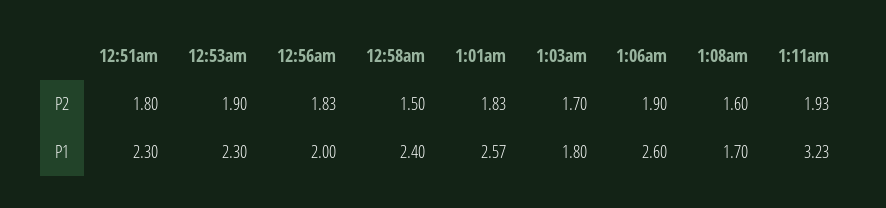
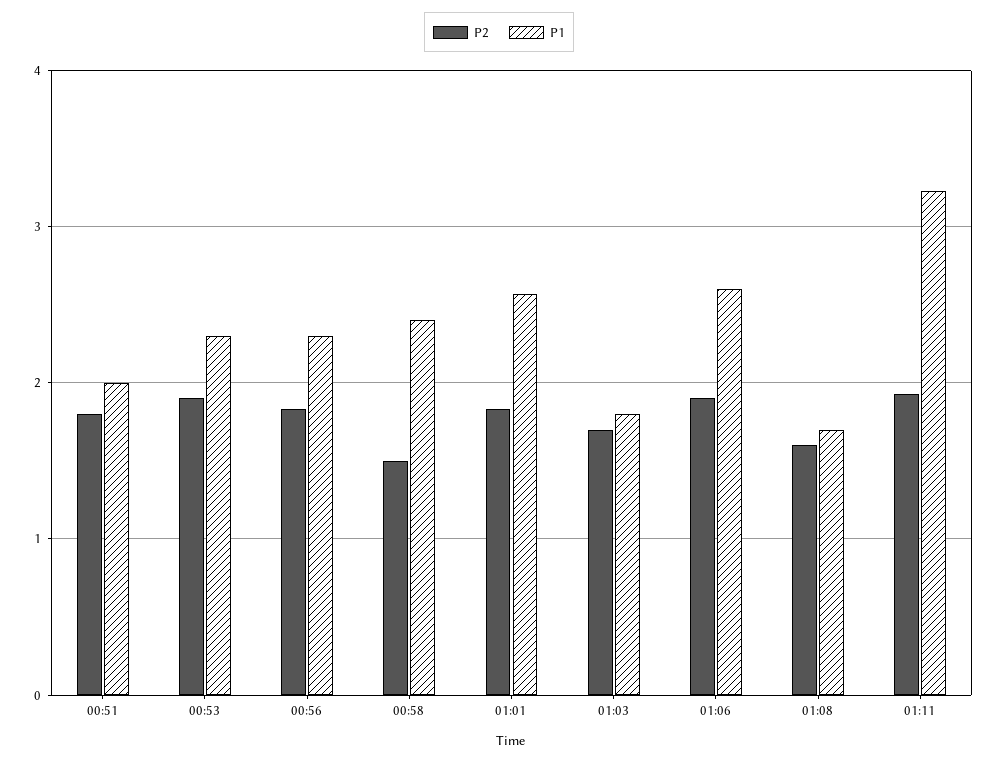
P1, 12:51am: 2.3 -> 2
P1, 12:56am: 2 -> 2.3

